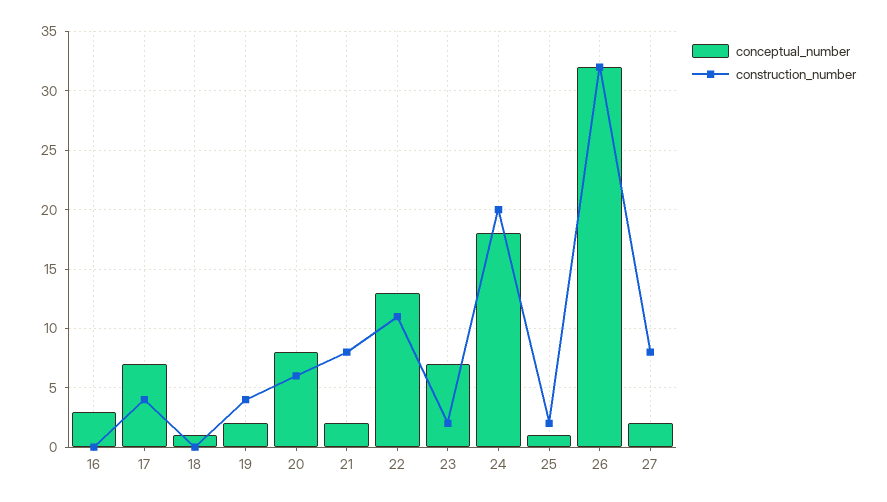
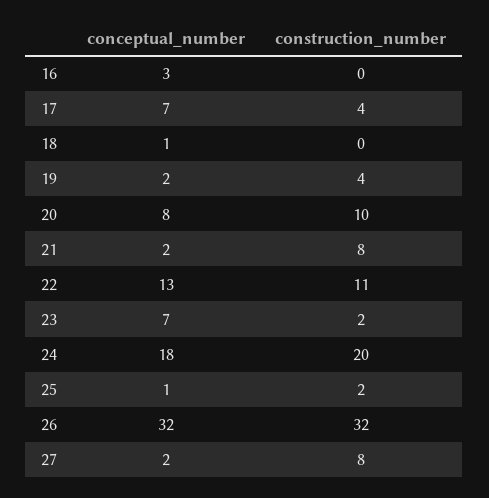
construction_number, 20: 6 -> 10

